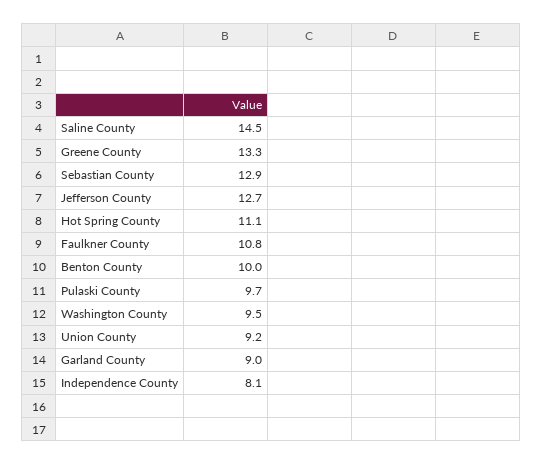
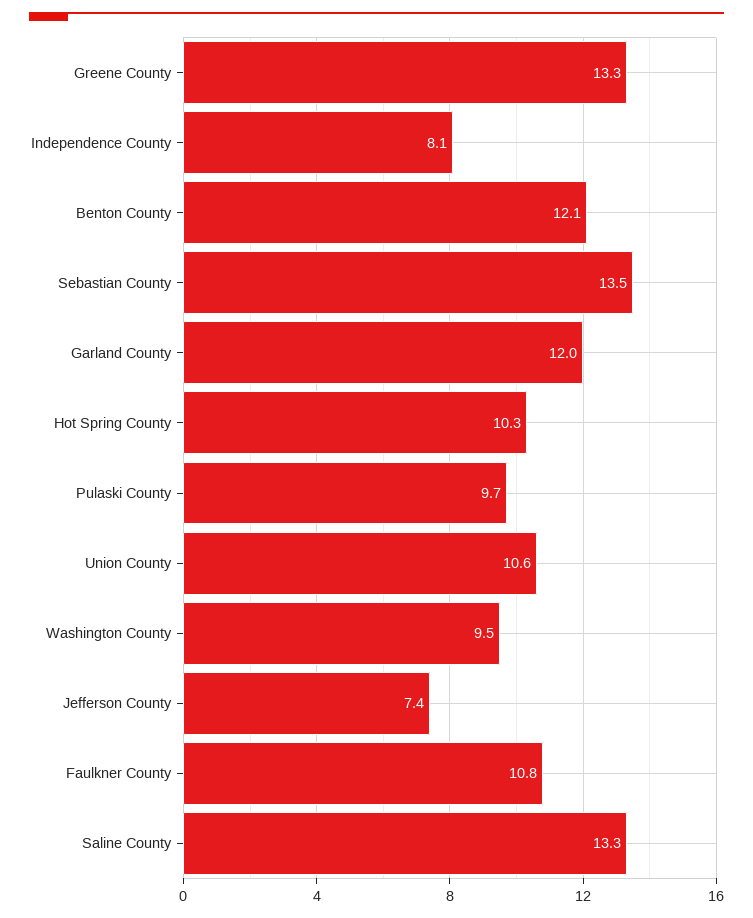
Saline County: 14.5 -> 13.3
Sebastian County: 12.9 -> 13.5
Jefferson County: 12.7 -> 7.4
Hot Spring County: 11.1 -> 10.3
Benton County: 10 -> 12.1
Union County: 9.2 -> 10.6
Garland County: 9 -> 12

